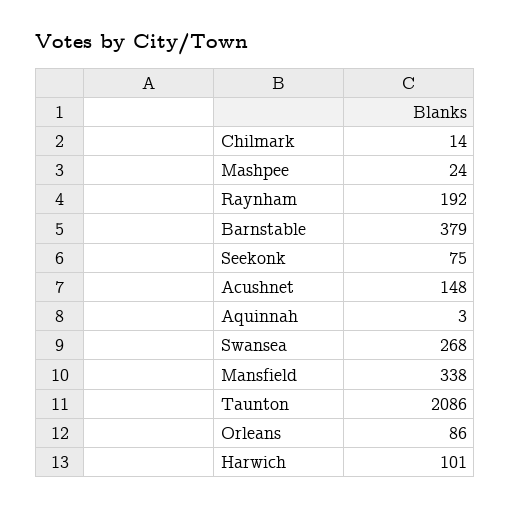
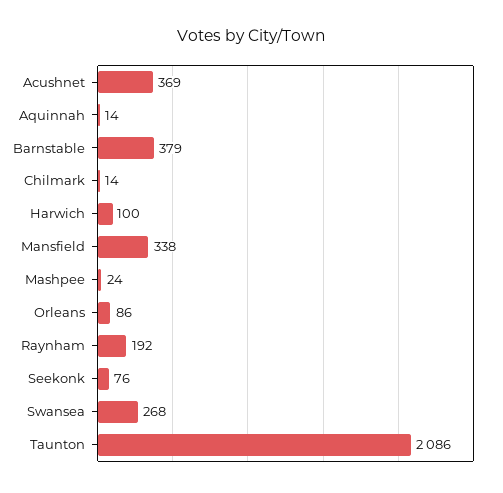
Seekonk: 75 -> 76
Acushnet: 148 -> 369
Aquinnah: 3 -> 14
Harwich: 101 -> 100

